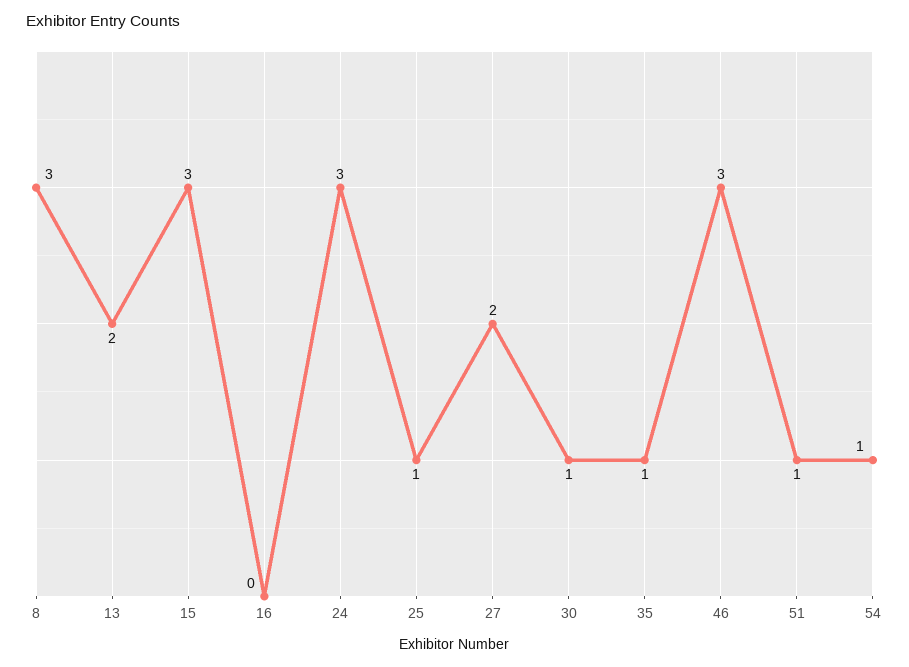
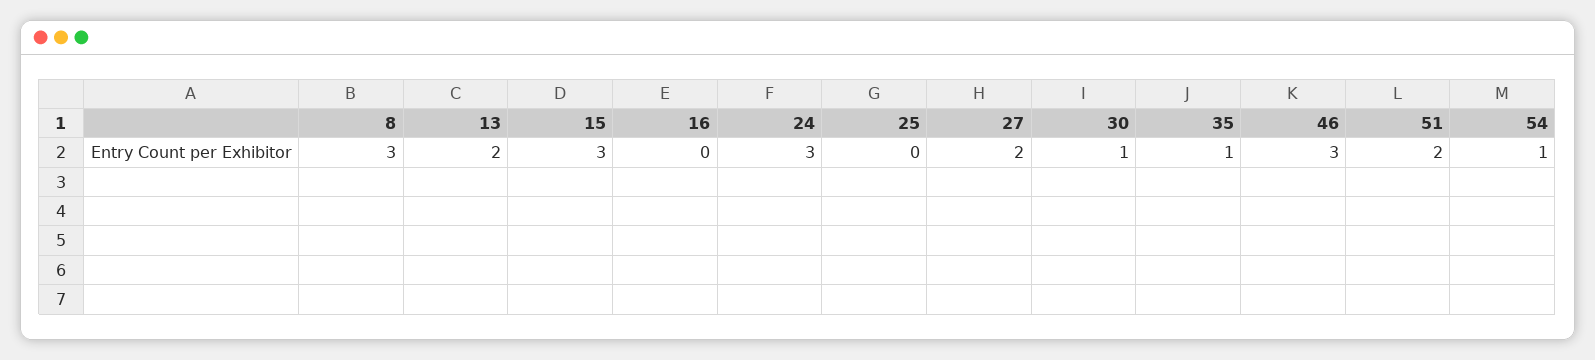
25: 1 -> 0
51: 1 -> 2

